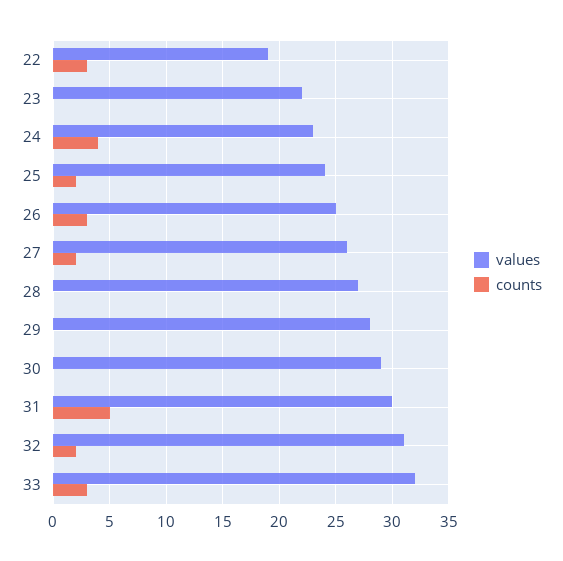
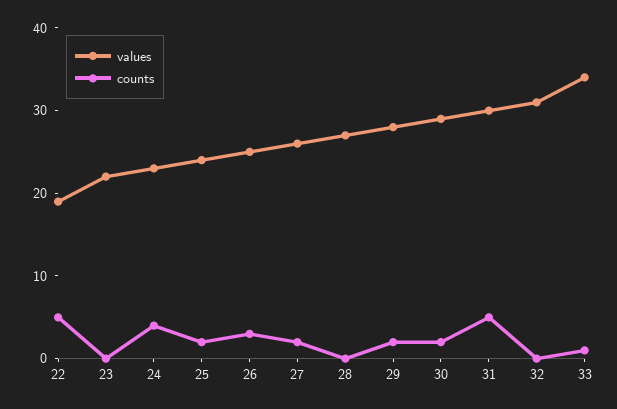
counts, 22: 3 -> 5
counts, 29: 0 -> 2
counts, 30: 0 -> 2
counts, 32: 2 -> 0
values, 33: 32 -> 34
counts, 33: 3 -> 1

